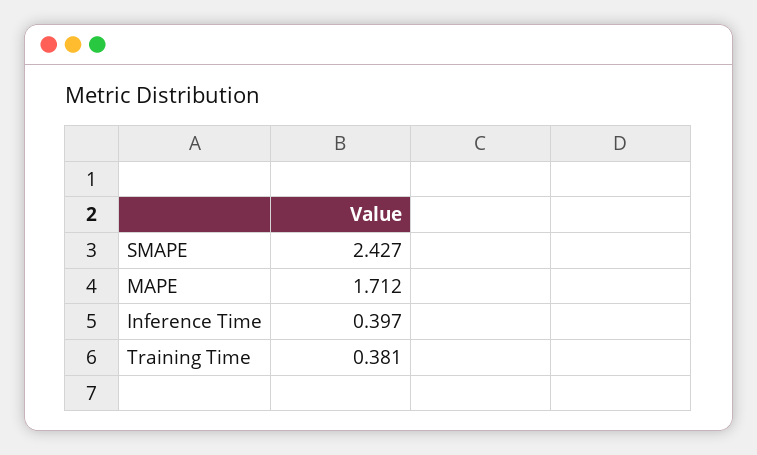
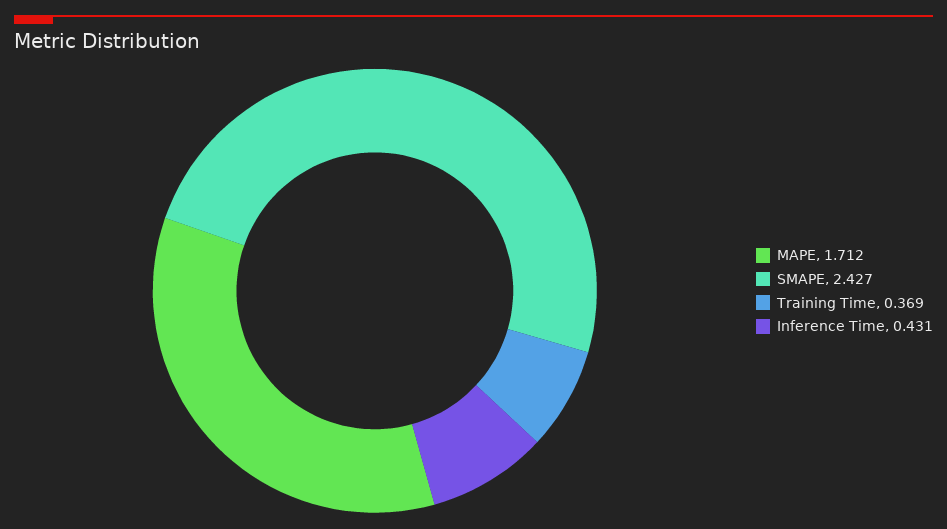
Inference Time: 0.397 -> 0.431
Training Time: 0.381 -> 0.369

